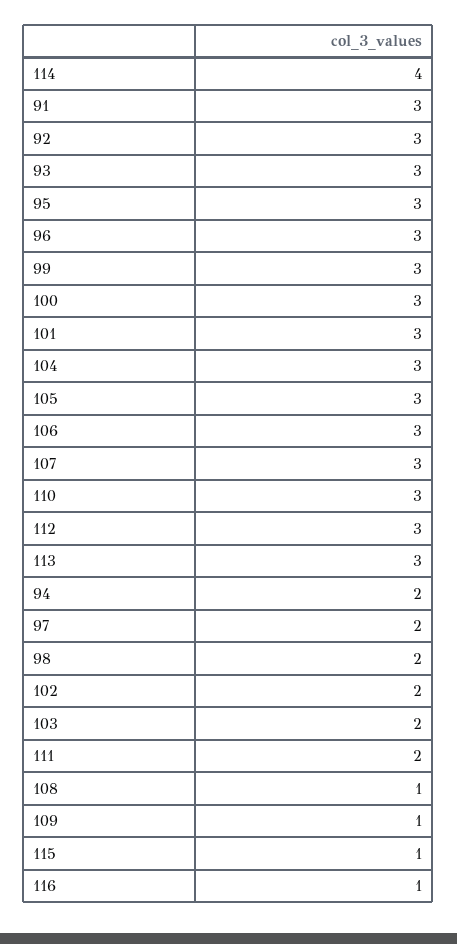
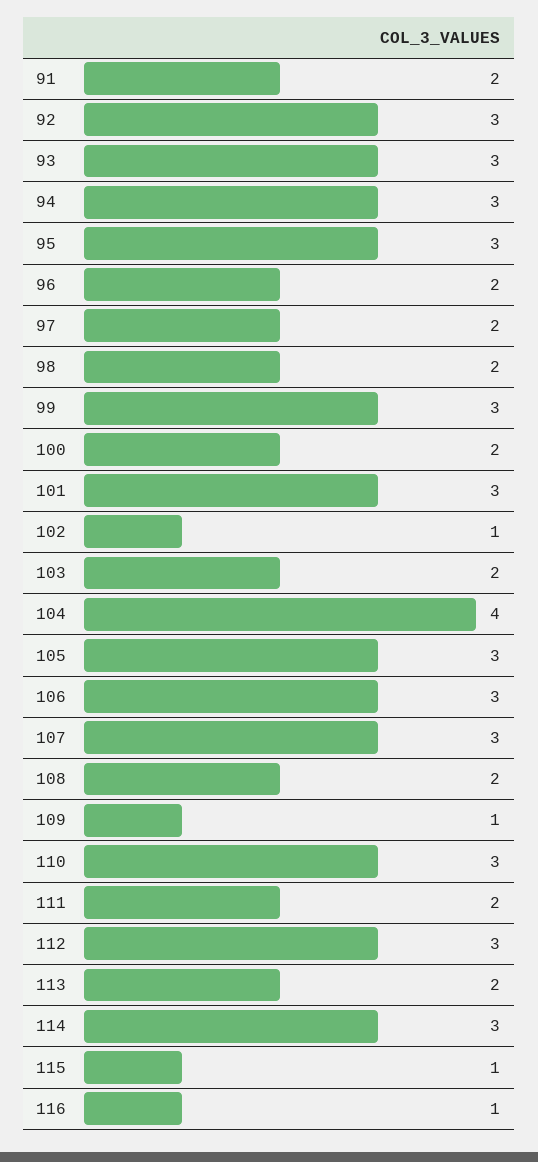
114: 4 -> 3
91: 3 -> 2
96: 3 -> 2
100: 3 -> 2
104: 3 -> 4
113: 3 -> 2
94: 2 -> 3
102: 2 -> 1
108: 1 -> 2

